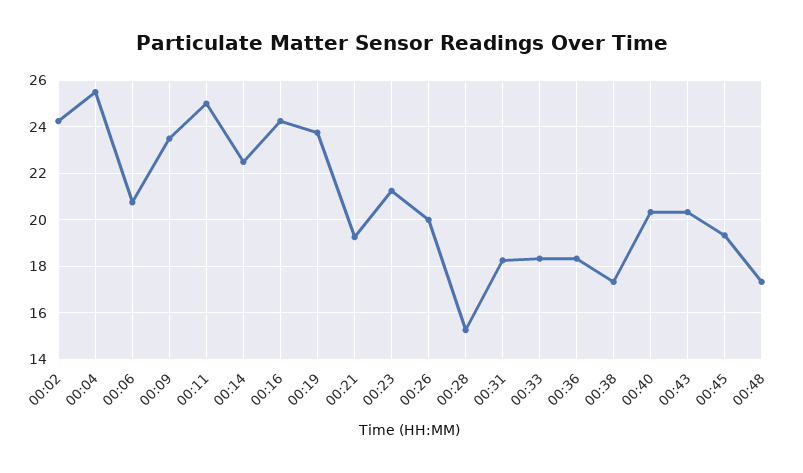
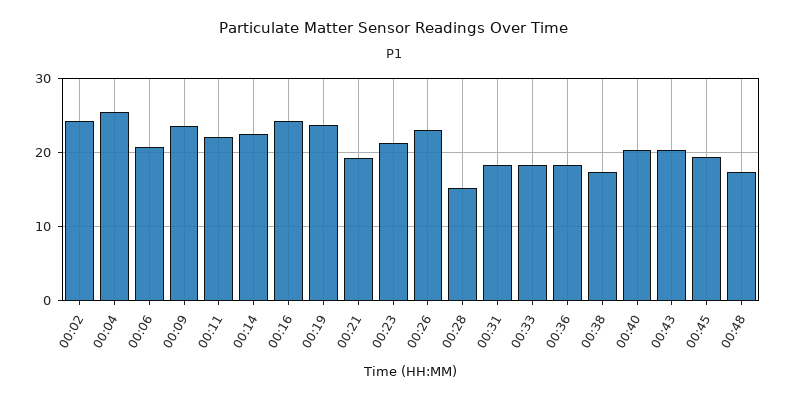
00:11: 25 -> 22
00:26: 20 -> 23

